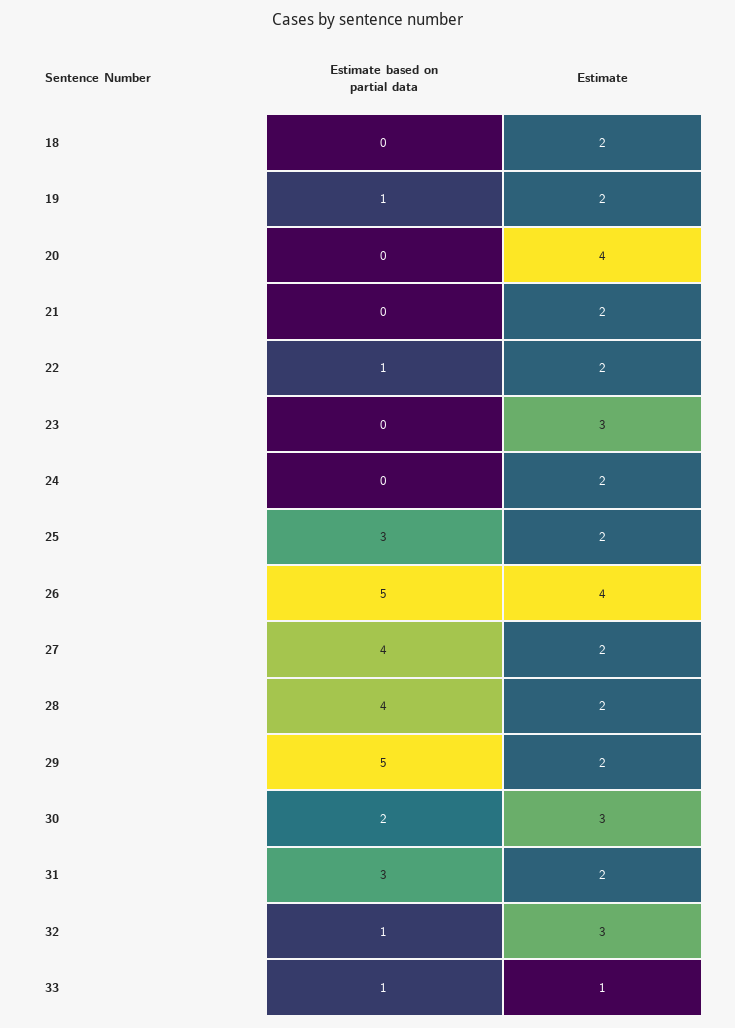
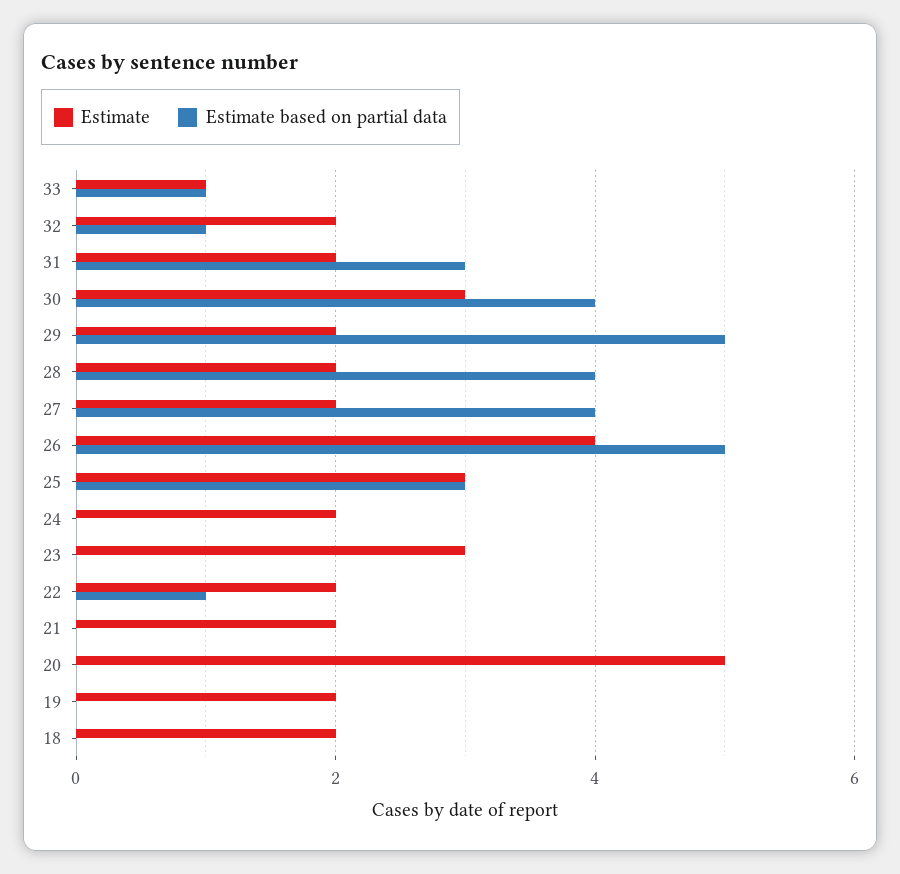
Estimate based on partial data, 19: 1 -> 0
Estimate, 20: 4 -> 5
Estimate, 25: 2 -> 3
Estimate based on partial data, 30: 2 -> 4
Estimate, 32: 3 -> 2

